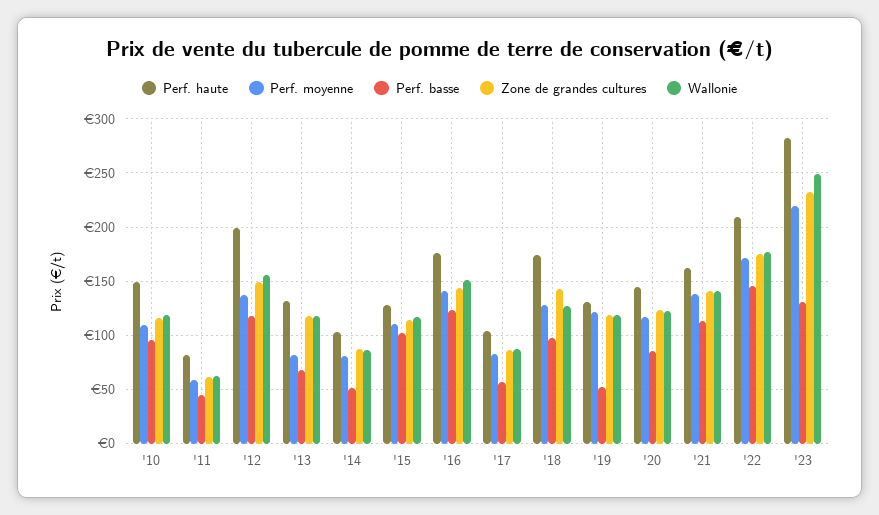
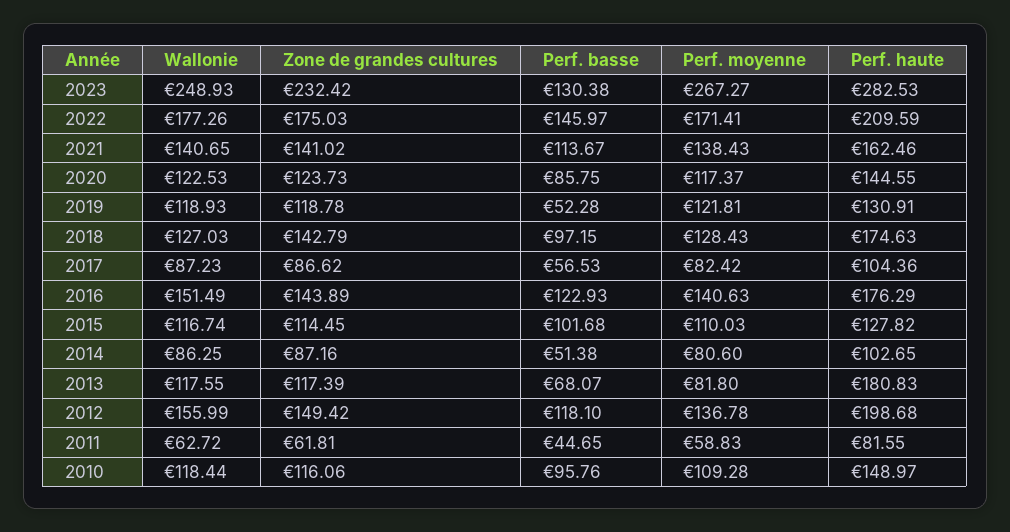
Perf. haute, '13: 130 -> 180.83
Perf. moyenne, '23: 220 -> 267.27

